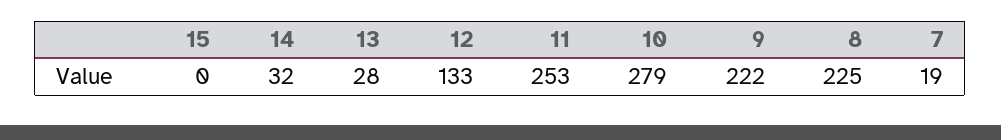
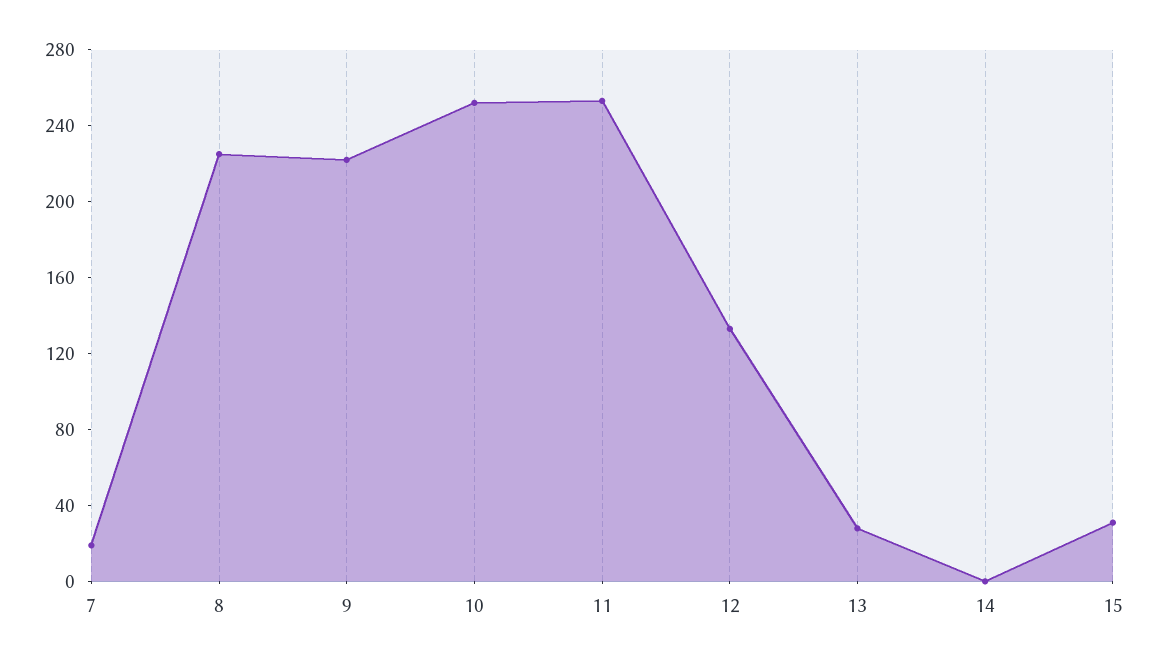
15: 0 -> 30
14: 32 -> 0
10: 279 -> 250

